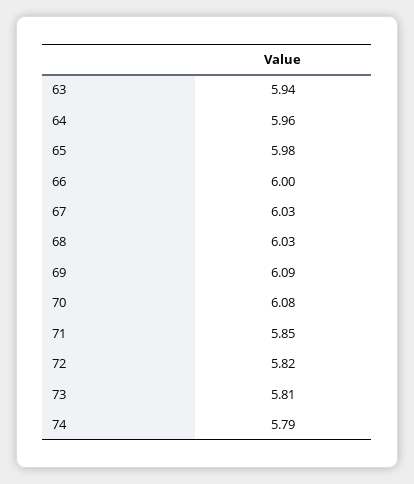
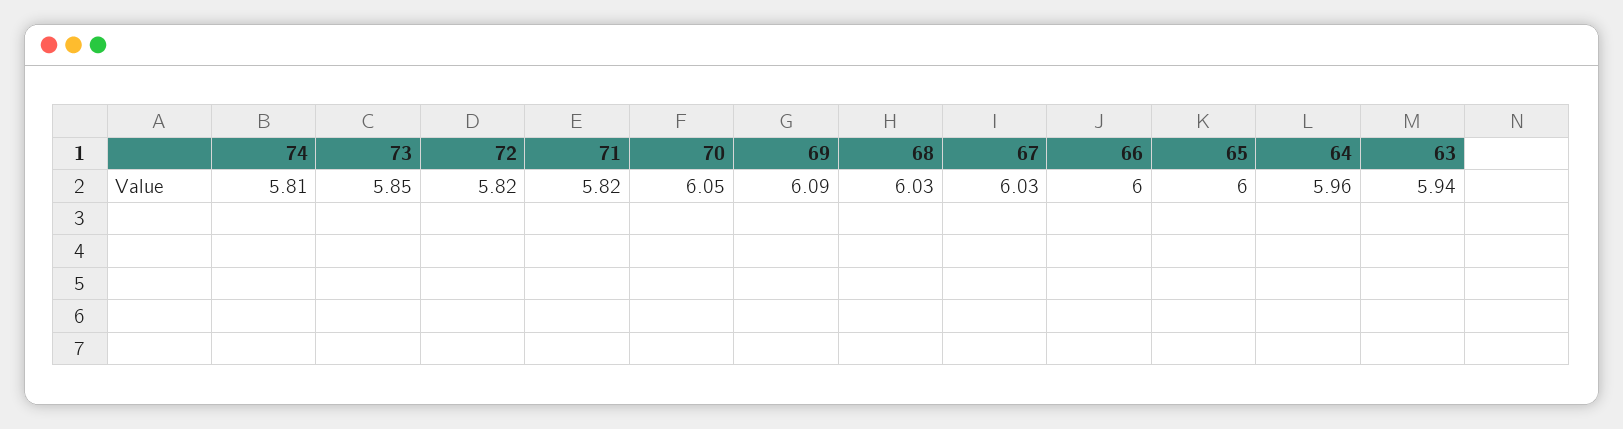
65: 5.98 -> 6
70: 6.08 -> 6.05
71: 5.85 -> 5.82
73: 5.81 -> 5.85
74: 5.79 -> 5.81

